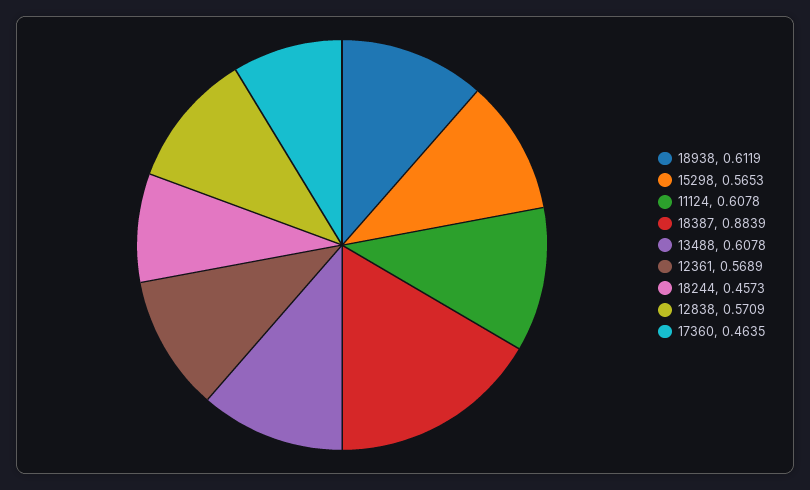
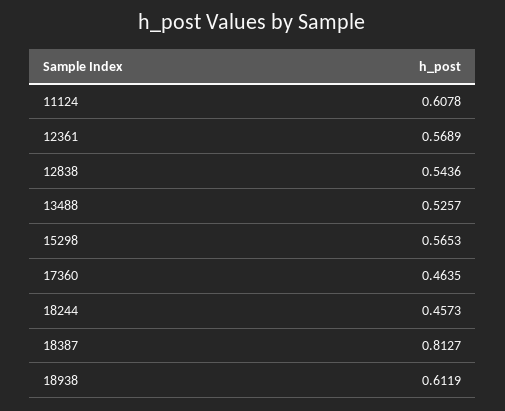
18387: 0.8839 -> 0.8127
13488: 0.6078 -> 0.5257
12838: 0.5709 -> 0.5436

